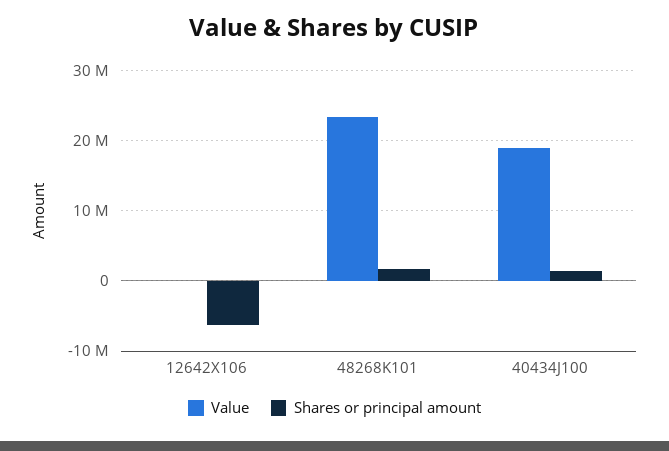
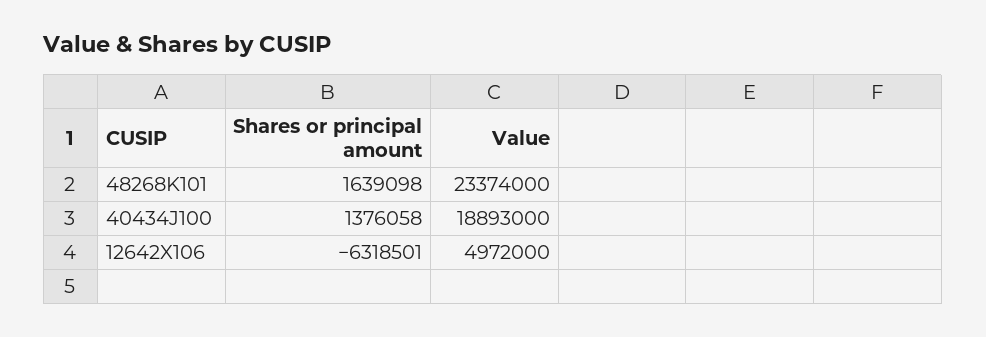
Value, 12642X106: 0 -> 4972000

